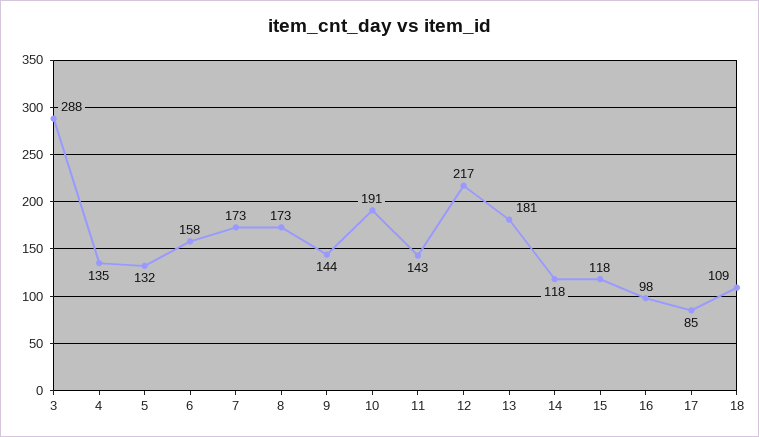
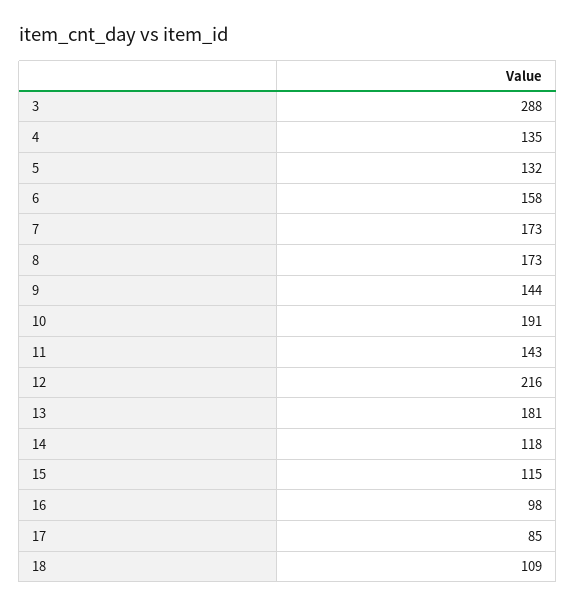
12: 217 -> 216
15: 118 -> 115

